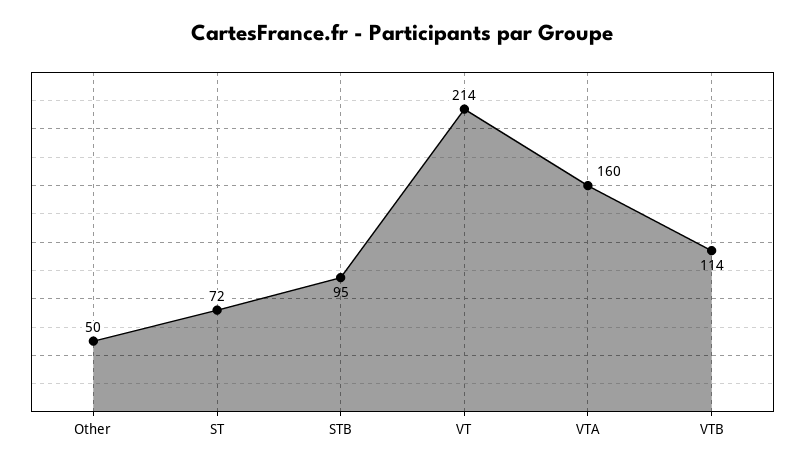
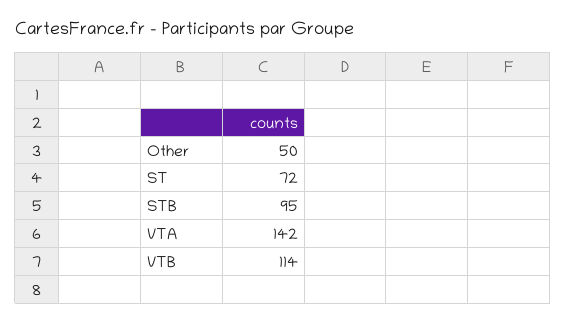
VT: 214 -> none
VTA: 160 -> 142

